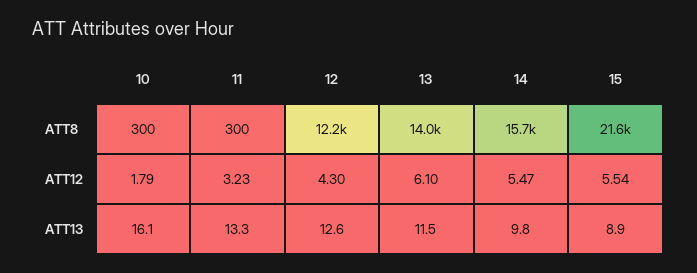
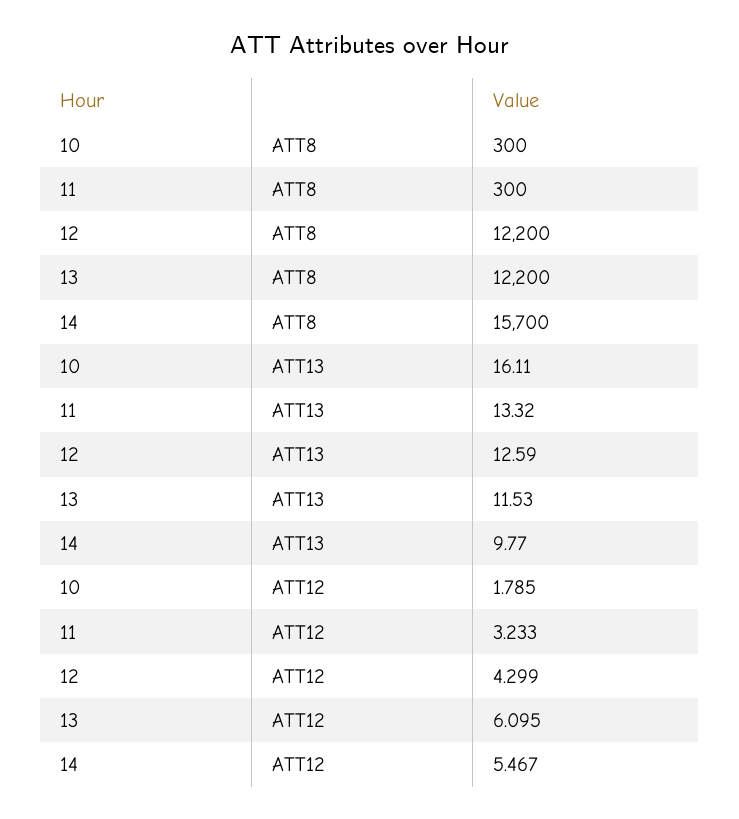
13, ATT8: 14000 -> 12200
15, ATT8: 21600 -> none
15, ATT12: 5.54 -> none
15, ATT13: 8.9 -> none

